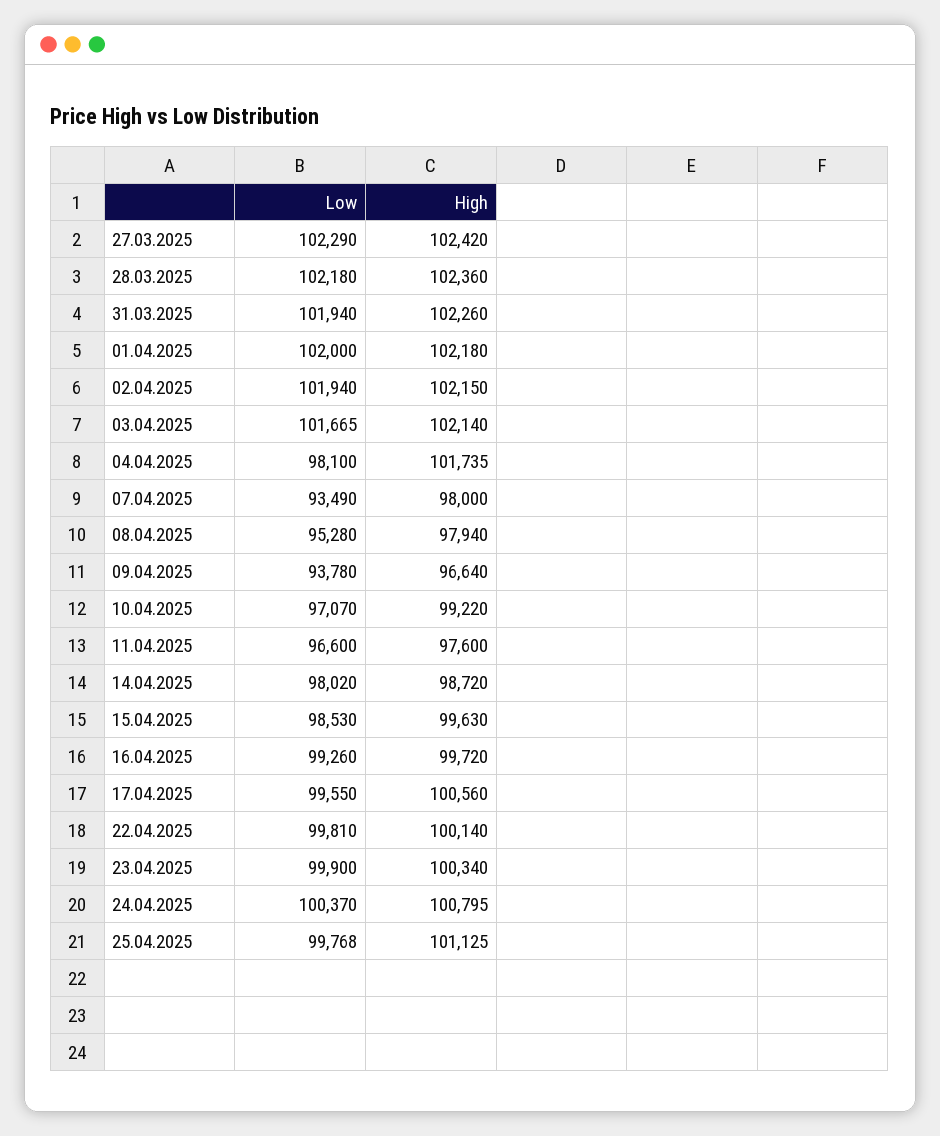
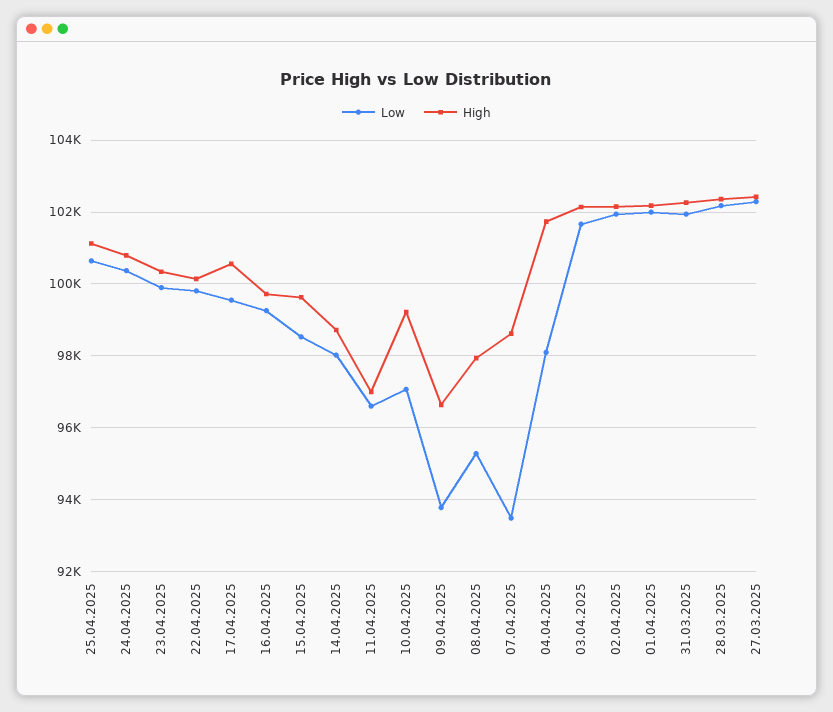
High, 07.04.2025: 98000 -> 98600
High, 11.04.2025: 97600 -> 97000
Low, 25.04.2025: 99768 -> 100600

